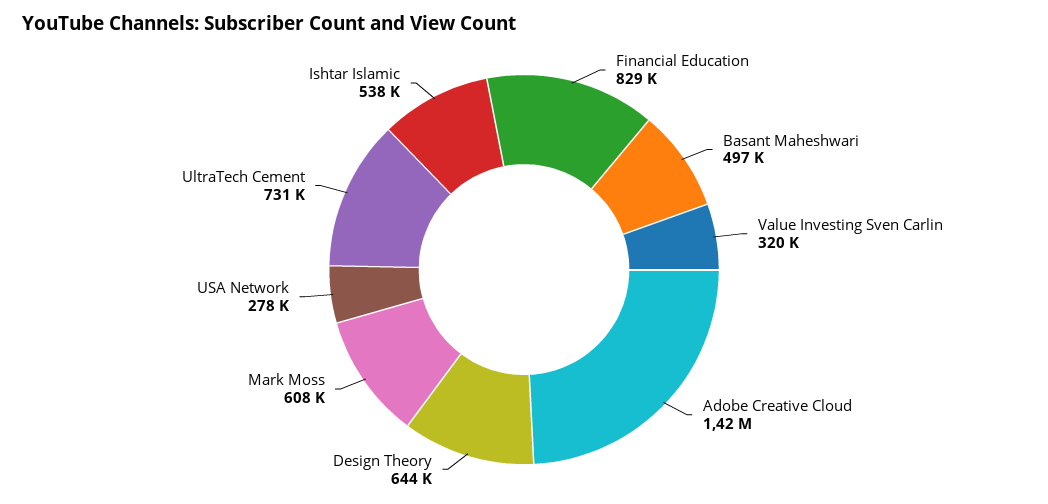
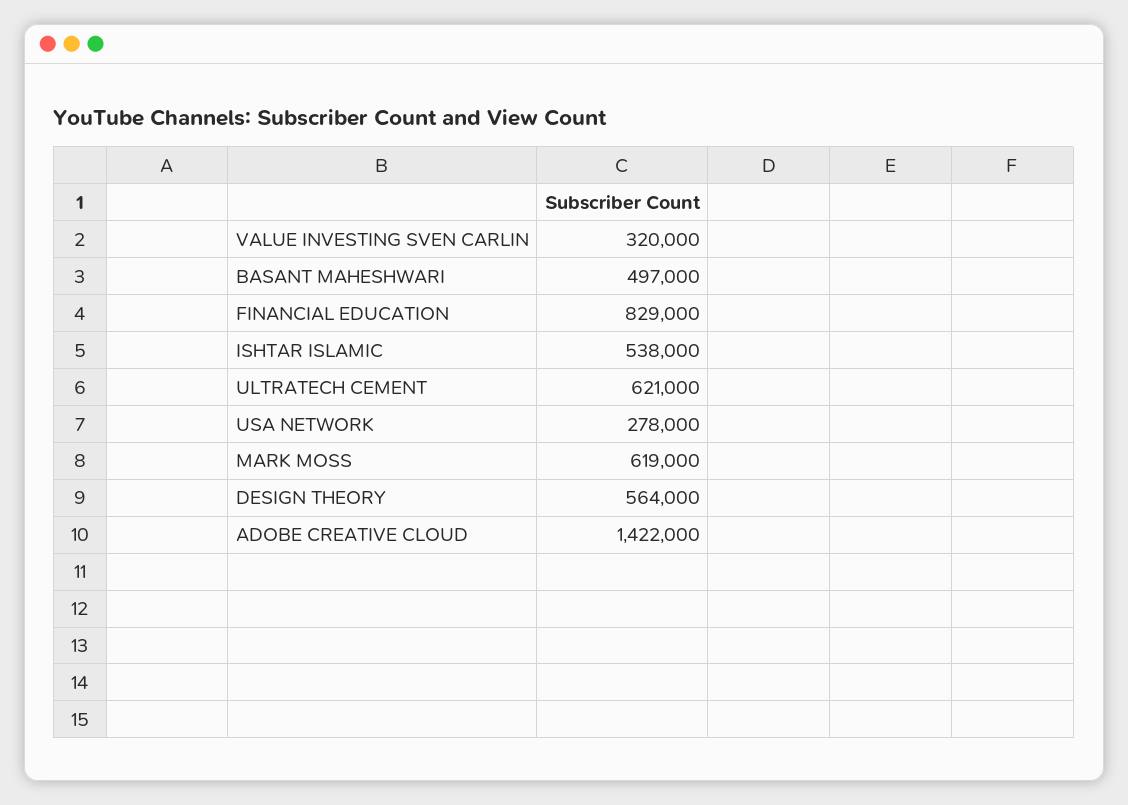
Design Theory: 644000 -> 564000
Mark Moss: 608000 -> 619000
UltraTech Cement: 731000 -> 621000

